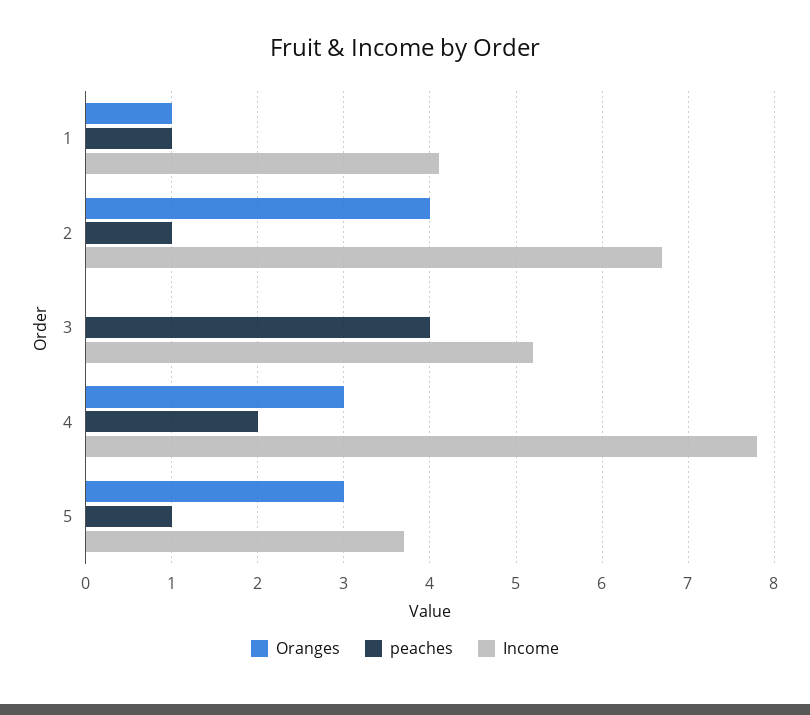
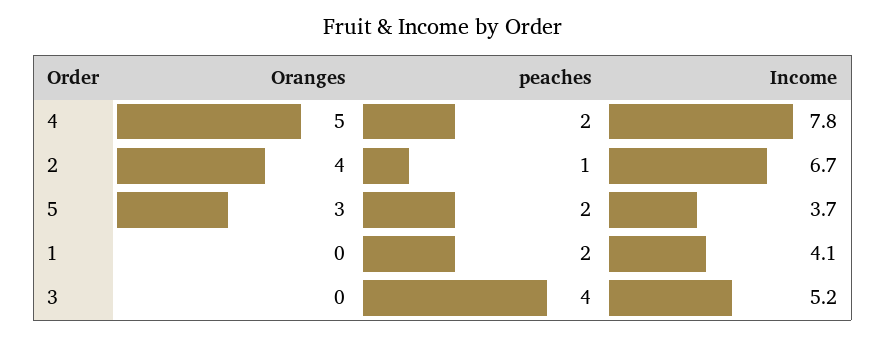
Oranges, 1: 1 -> 0
peaches, 1: 1 -> 2
Oranges, 4: 3 -> 5
peaches, 5: 1 -> 2

